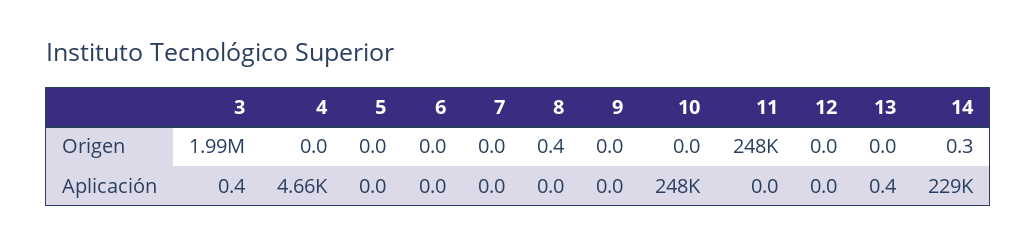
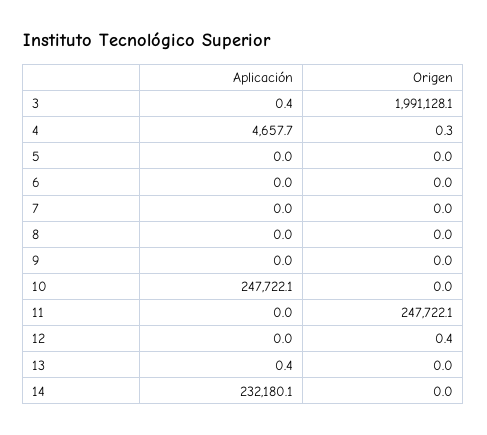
4, Origen: 0 -> 0.3
8, Origen: 0.4 -> 0
12, Origen: 0 -> 0.4
14, Origen: 0.3 -> 0
14, Aplicación: 229000 -> 232180.1

